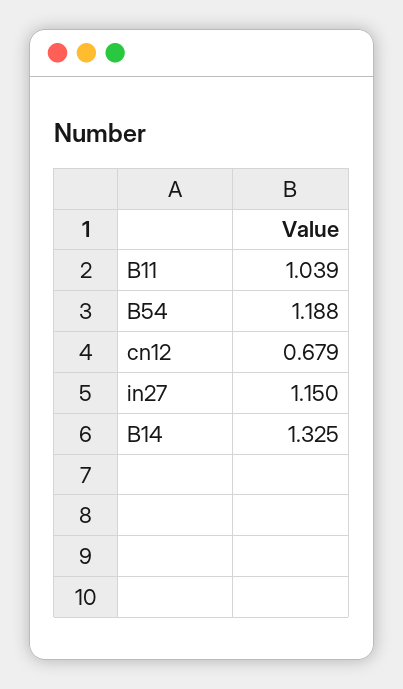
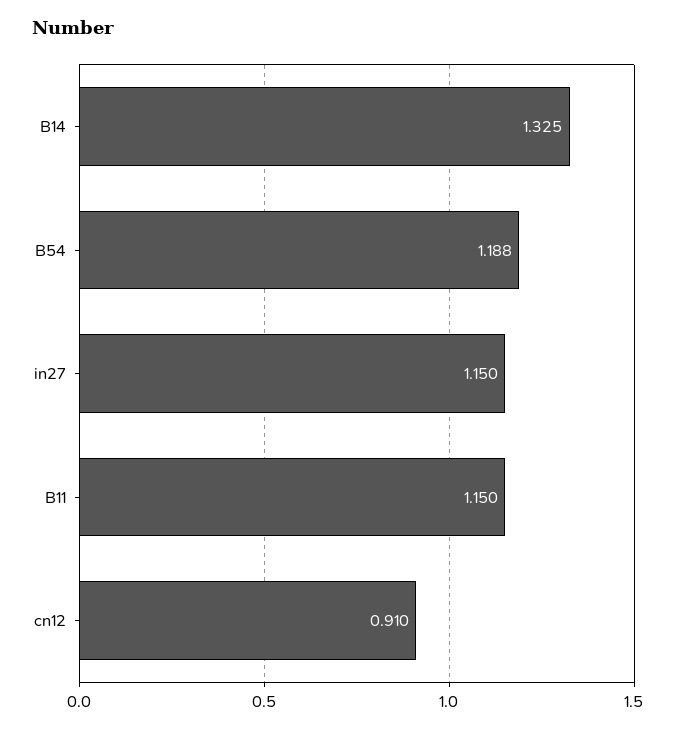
B11: 1.039 -> 1.15
cn12: 0.679 -> 0.91

